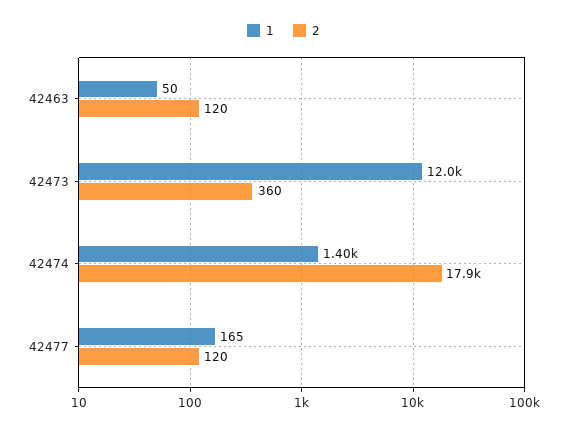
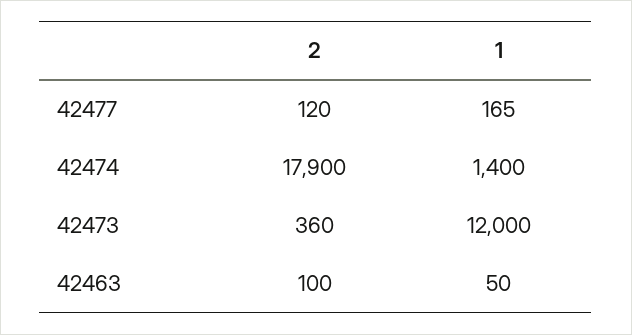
2, 42463: 120 -> 100

